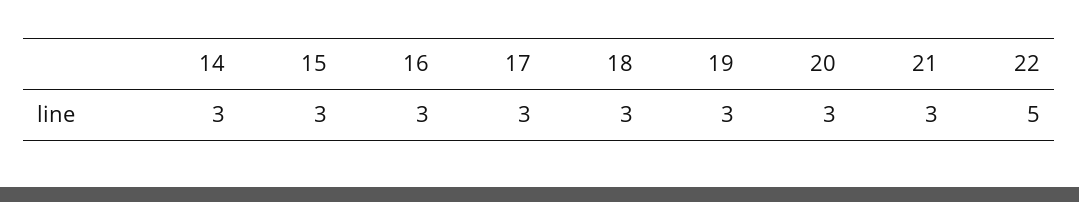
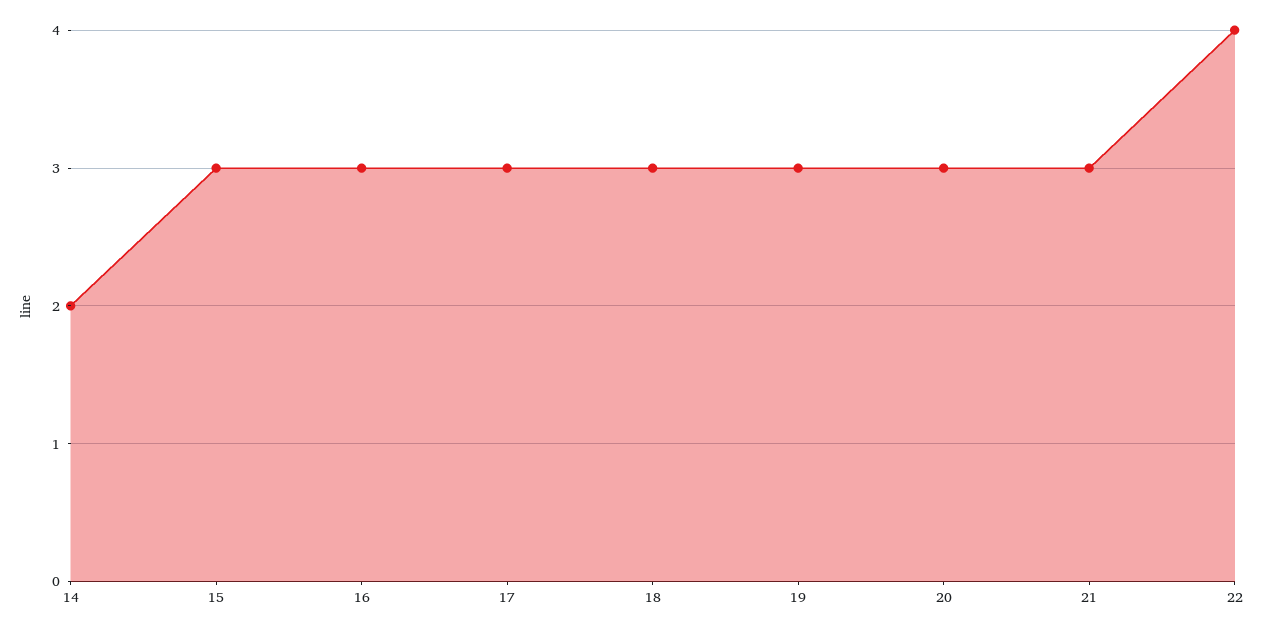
14: 3 -> 2
22: 5 -> 4

